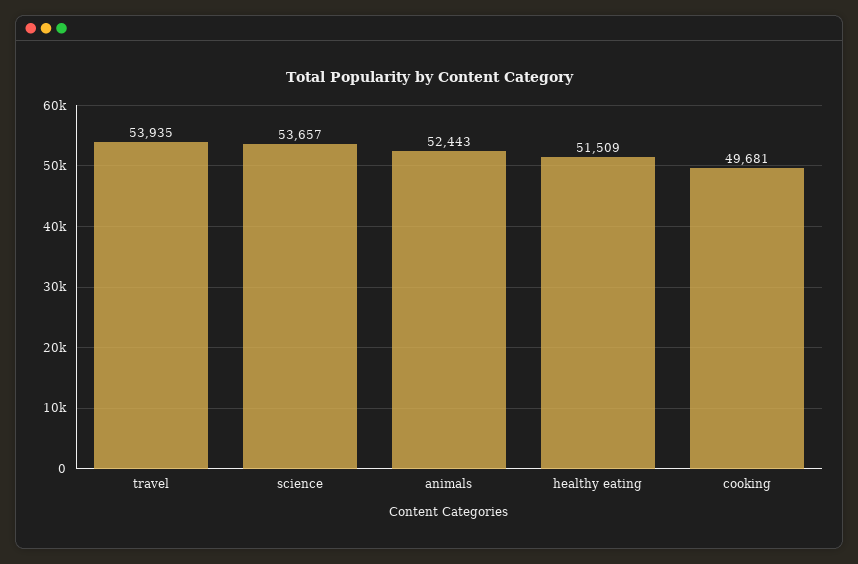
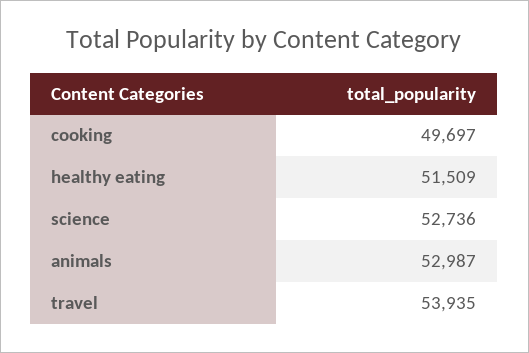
science: 53657 -> 52736
animals: 52443 -> 52987
cooking: 49681 -> 49697

